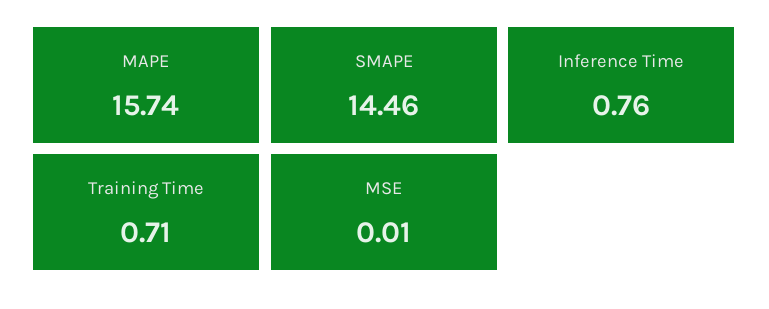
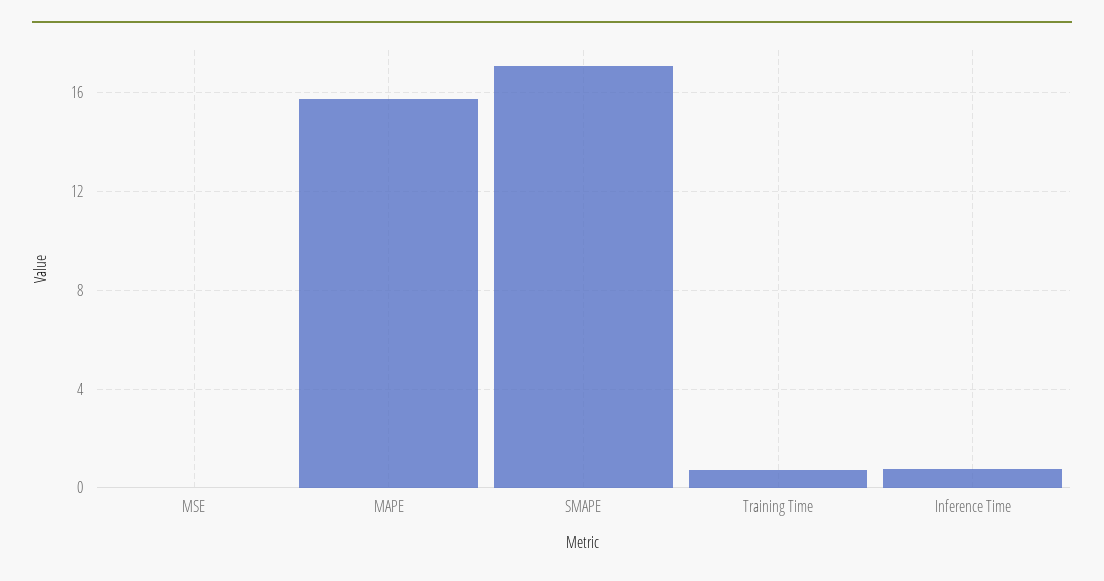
SMAPE: 14.46 -> 17

